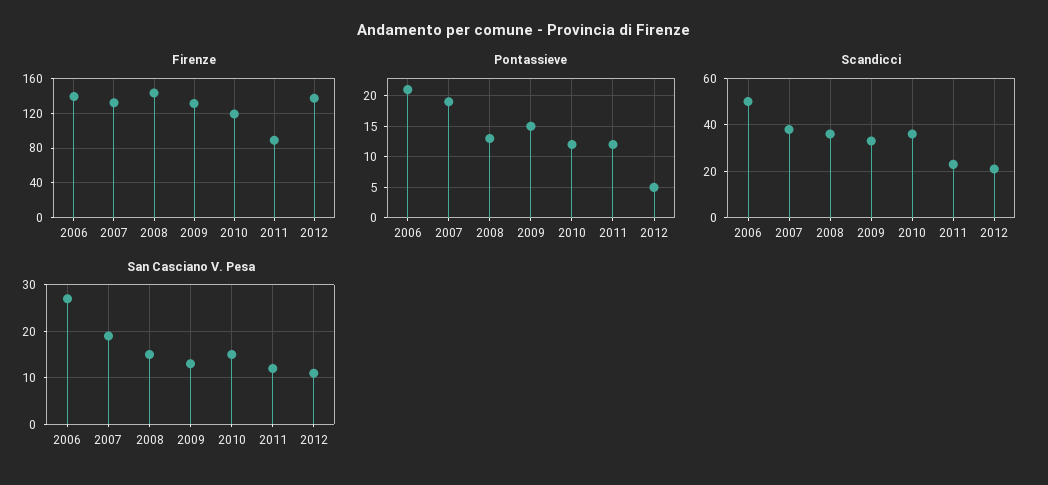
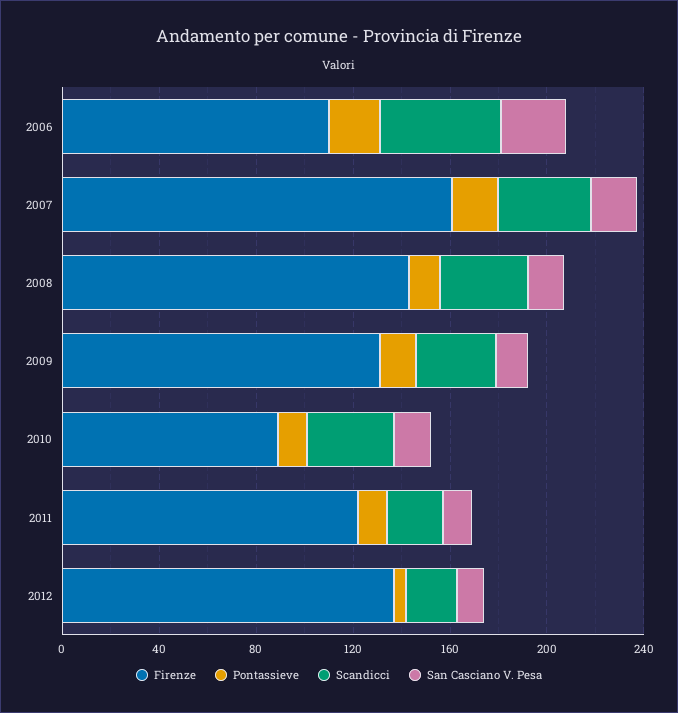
Firenze, 2006: 140 -> 110
Firenze, 2007: 130 -> 160
Firenze, 2010: 120 -> 90
Firenze, 2011: 90 -> 120

